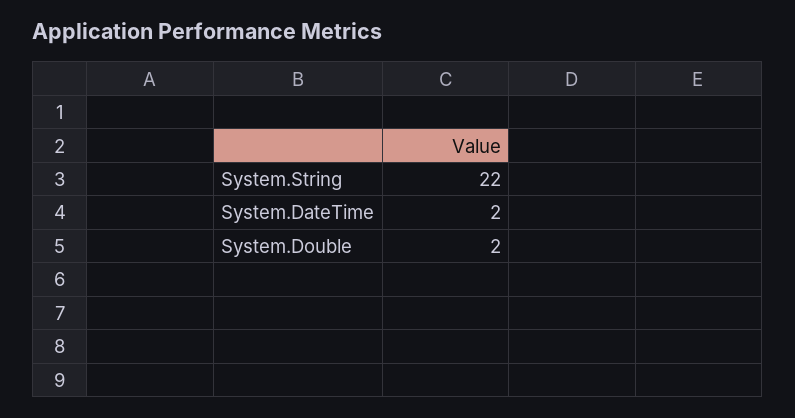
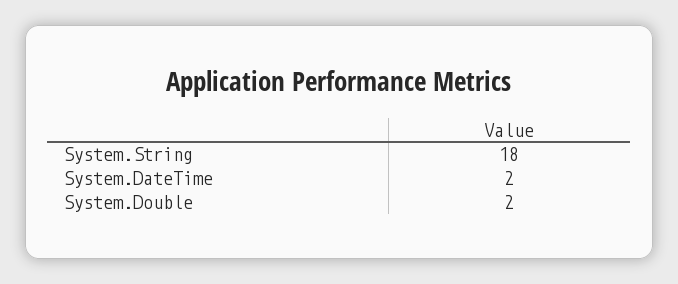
System.String: 22 -> 18

